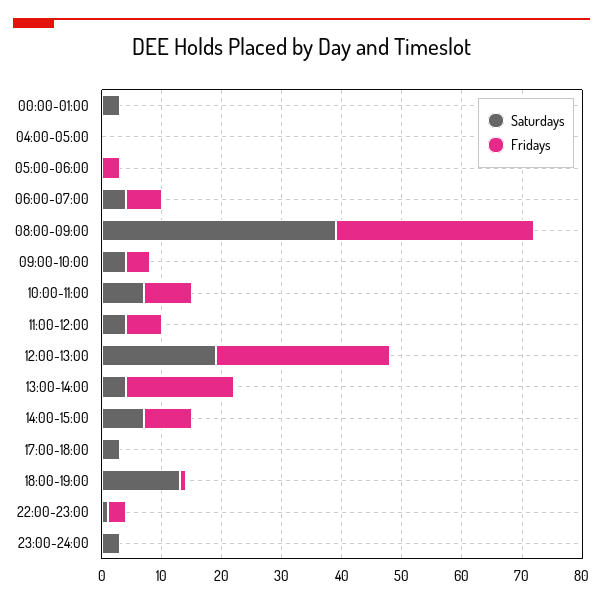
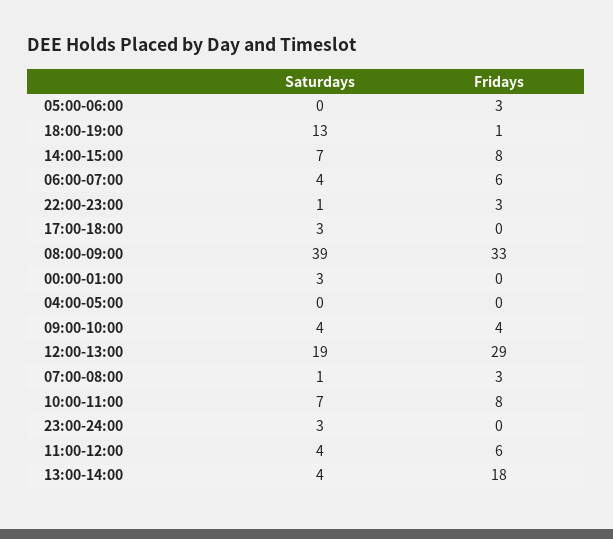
Saturdays, 07:00-08:00: none -> 1
Fridays, 07:00-08:00: none -> 3

